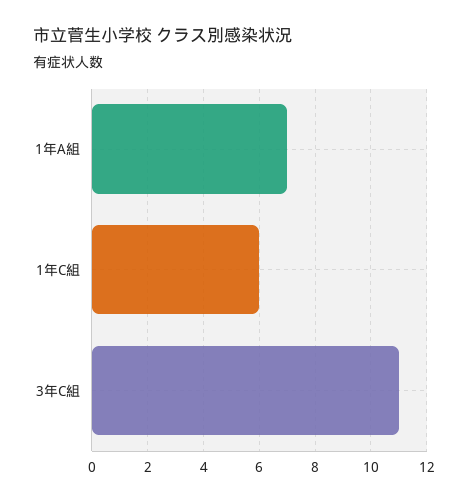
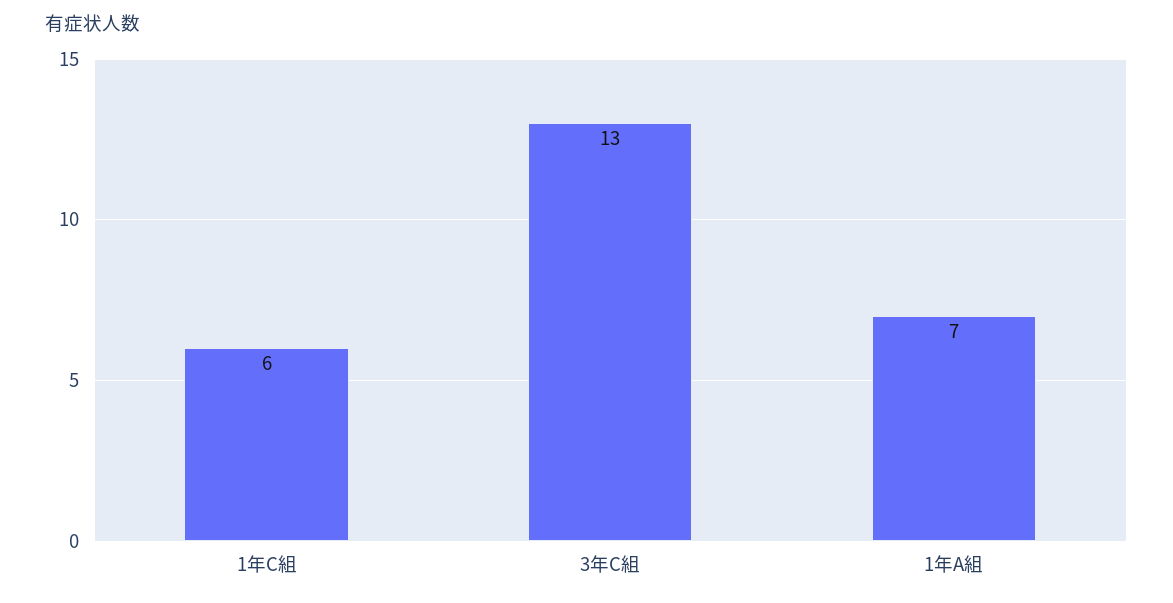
3年C組: 11 -> 13

